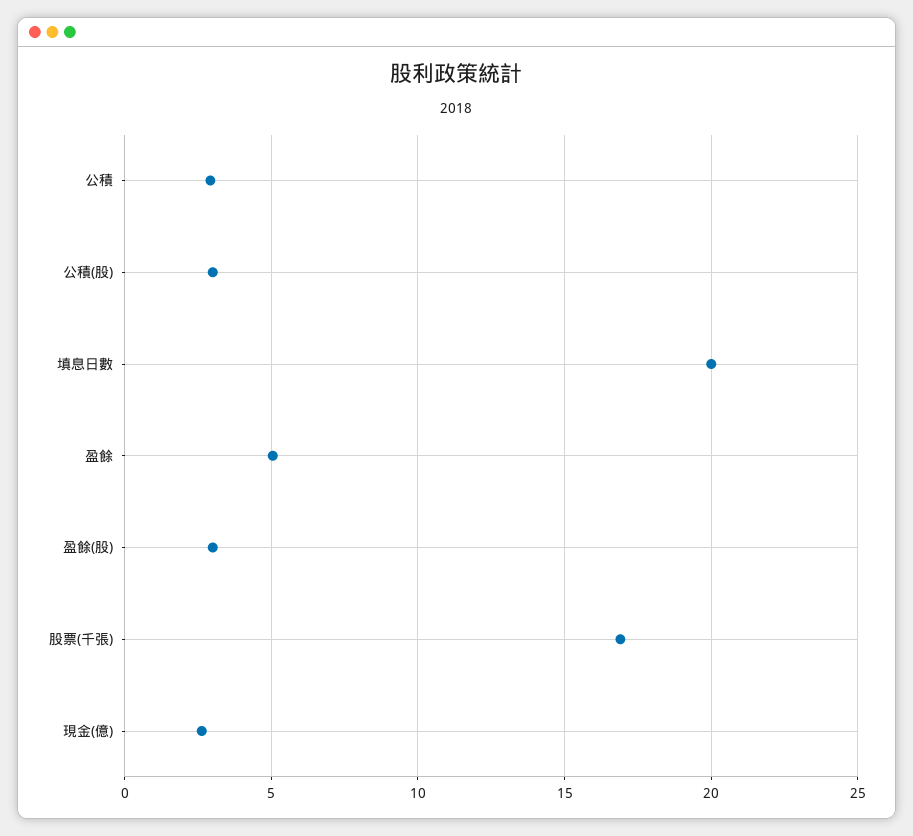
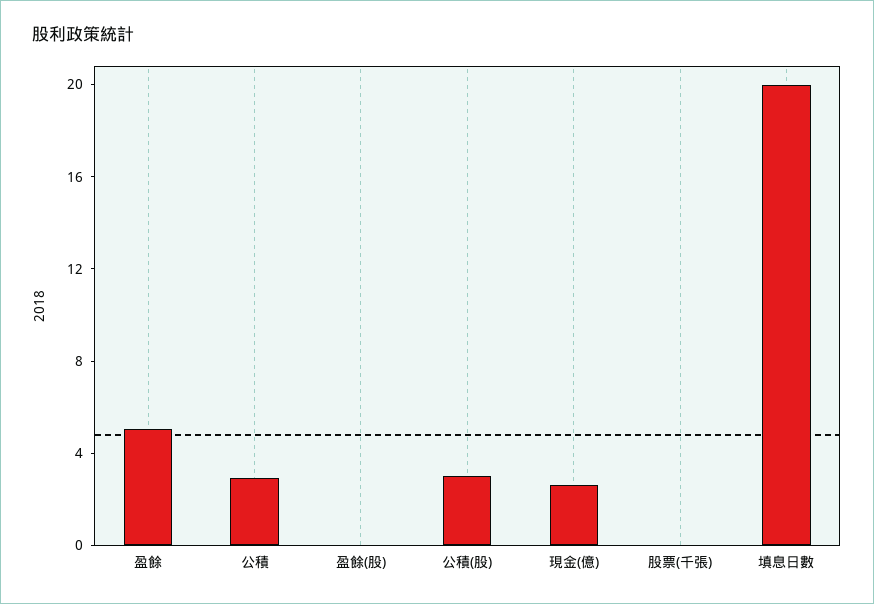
盈餘(股): 3 -> 0
股票(千張): 17 -> 0

